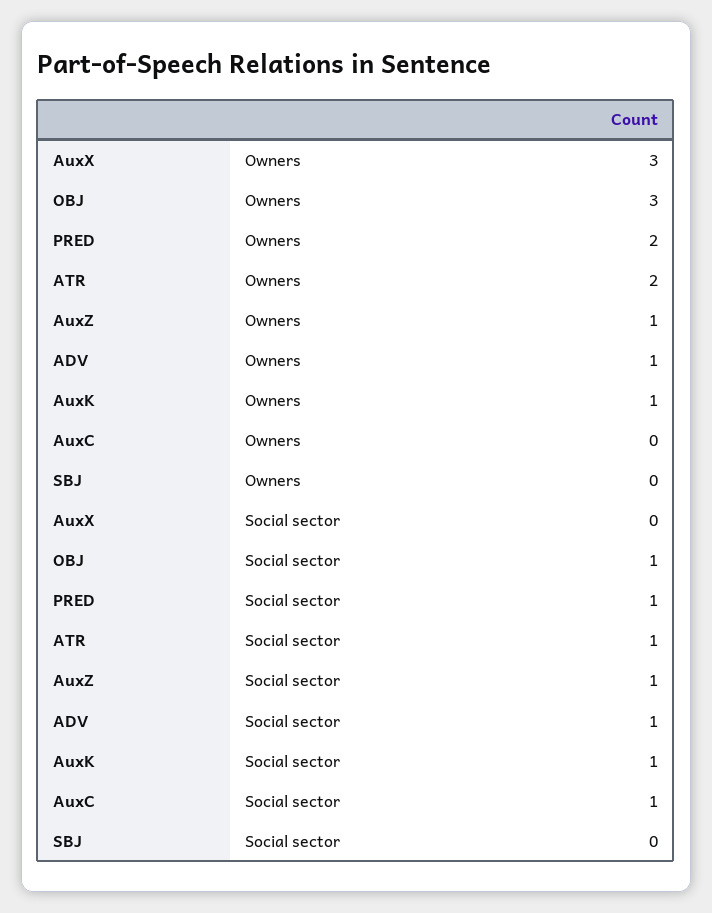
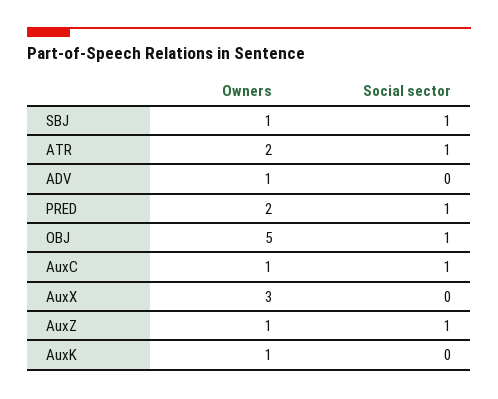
OBJ, Owners: 3 -> 5
AuxC, Owners: 0 -> 1
SBJ, Owners: 0 -> 1
ADV, Social sector: 1 -> 0
AuxK, Social sector: 1 -> 0
SBJ, Social sector: 0 -> 1

